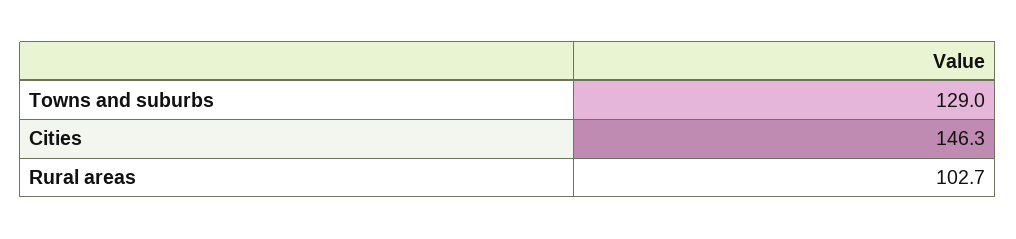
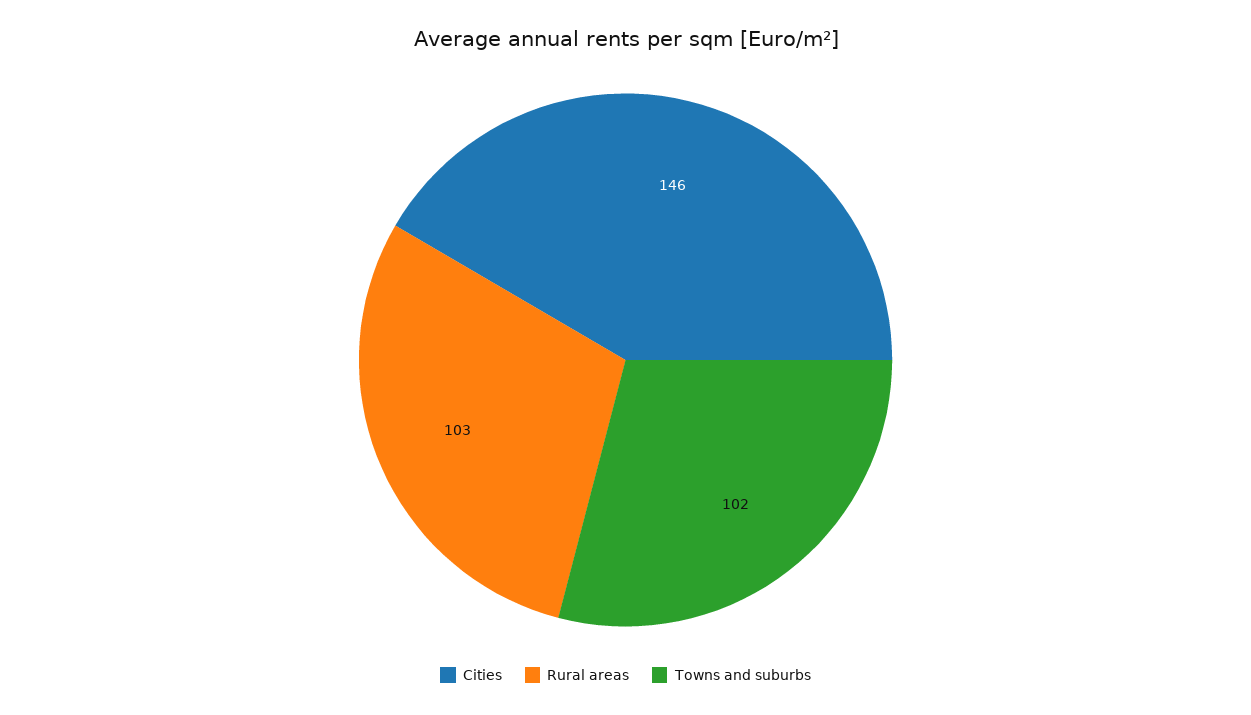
Towns and suburbs: 129 -> 102

